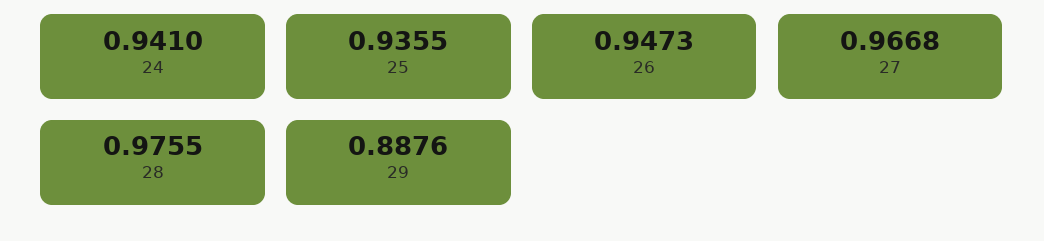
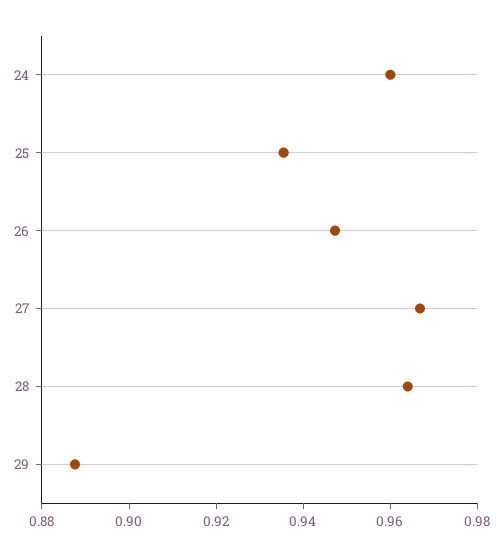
24: 0.941 -> 0.96
28: 0.9755 -> 0.965

